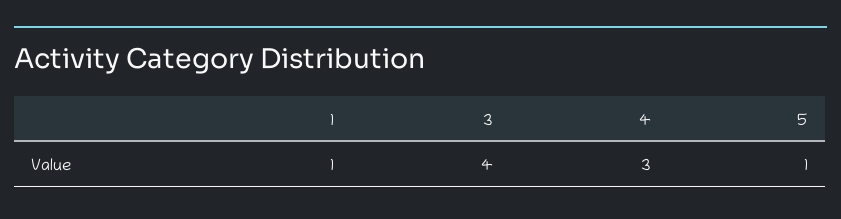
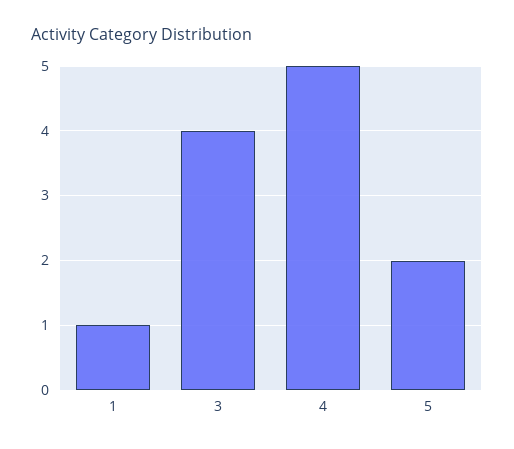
4: 3 -> 5
5: 1 -> 2

